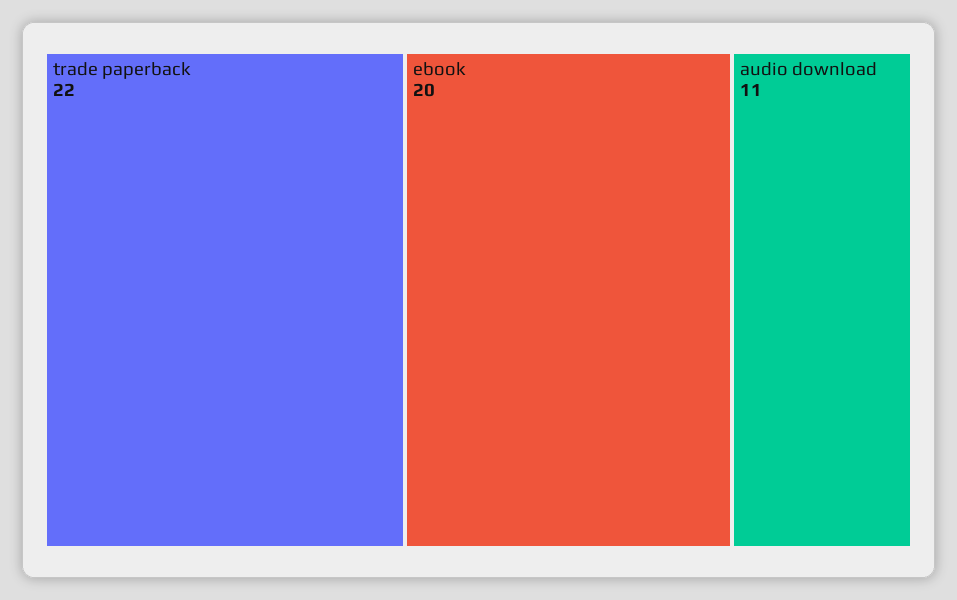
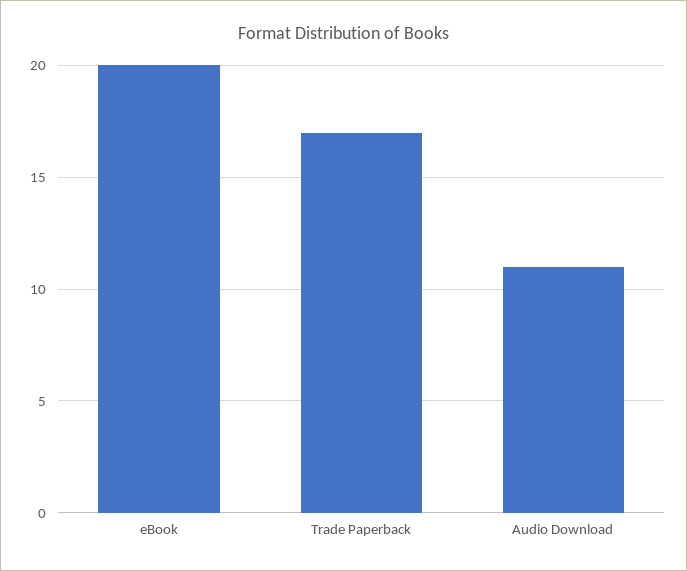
trade paperback: 22 -> 17

